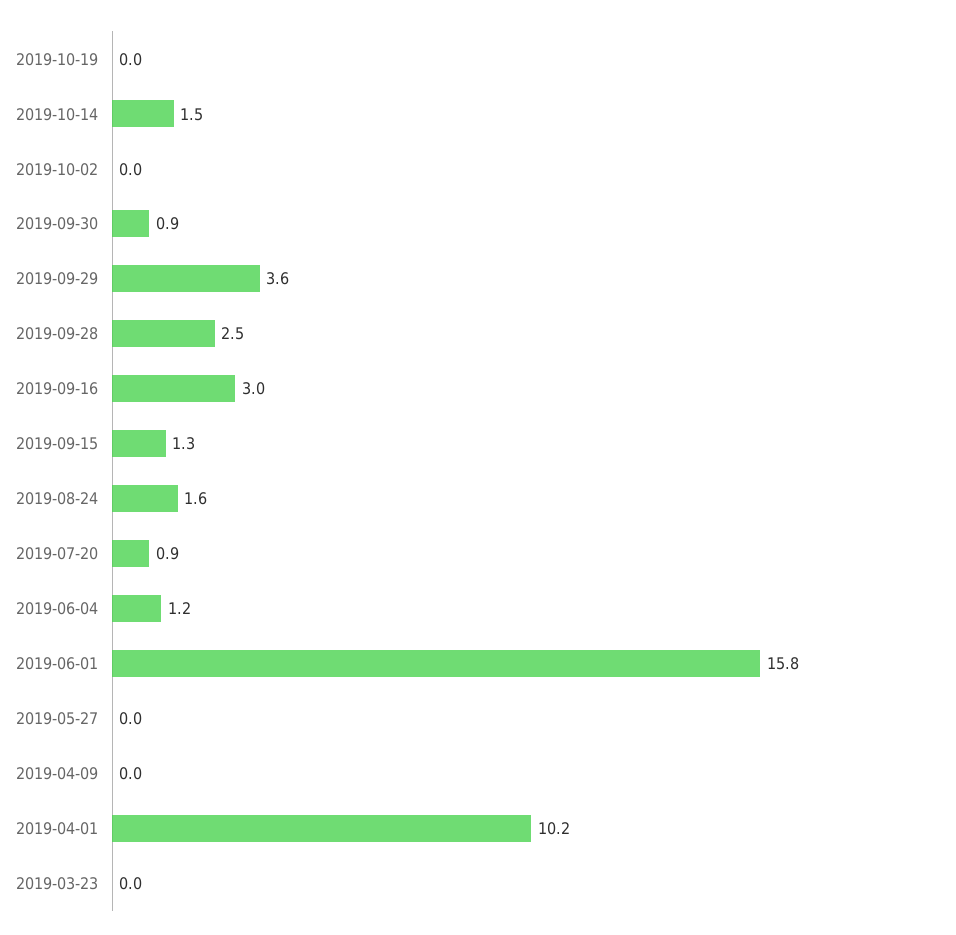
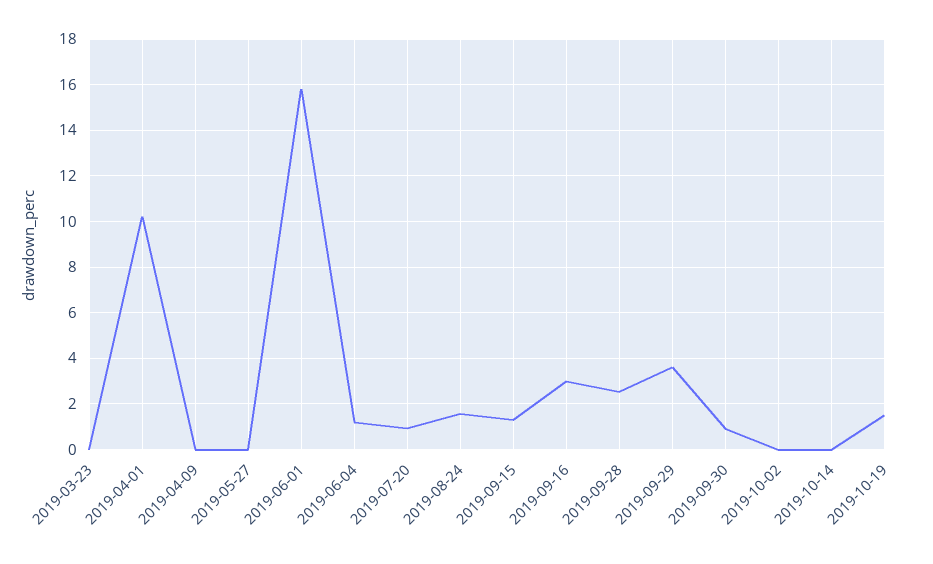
2019-10-19: 0 -> 1.5
2019-10-14: 1.5 -> 0

